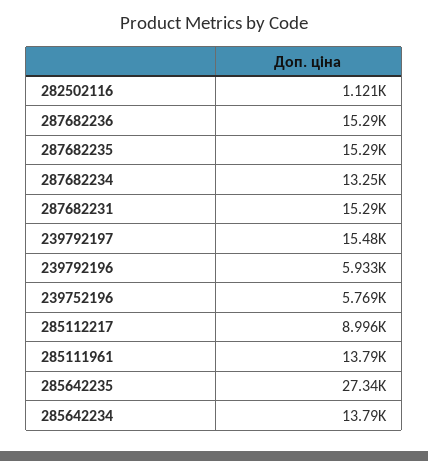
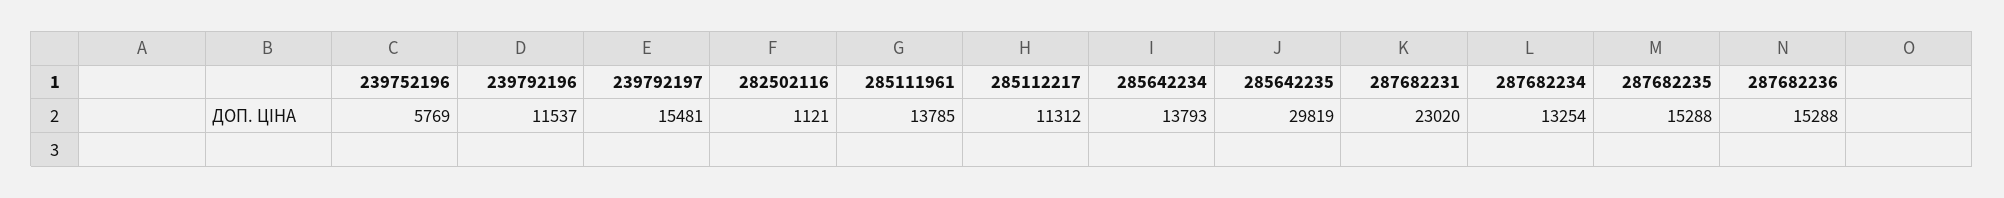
287682231: 15290 -> 23020
239792196: 5933 -> 11537
285112217: 8996 -> 11312
285642235: 27340 -> 29819

